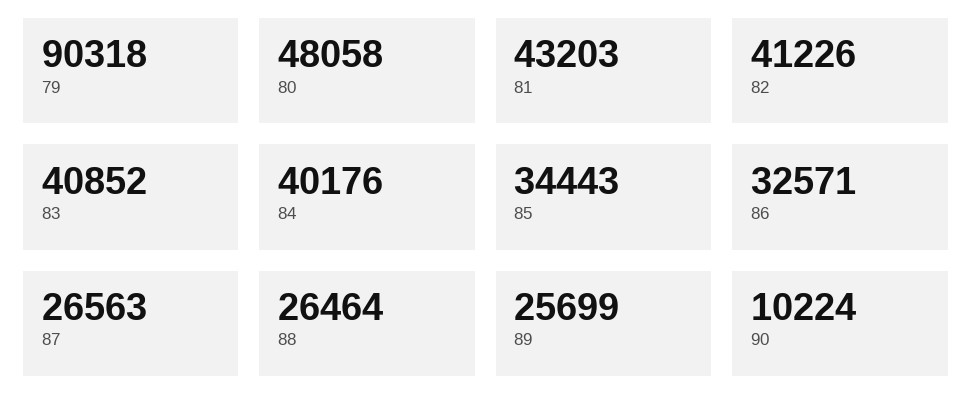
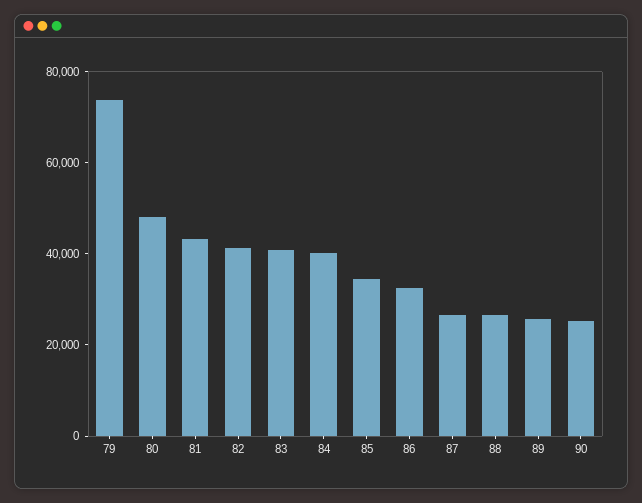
79: 90318 -> 75000
90: 10224 -> 25000

